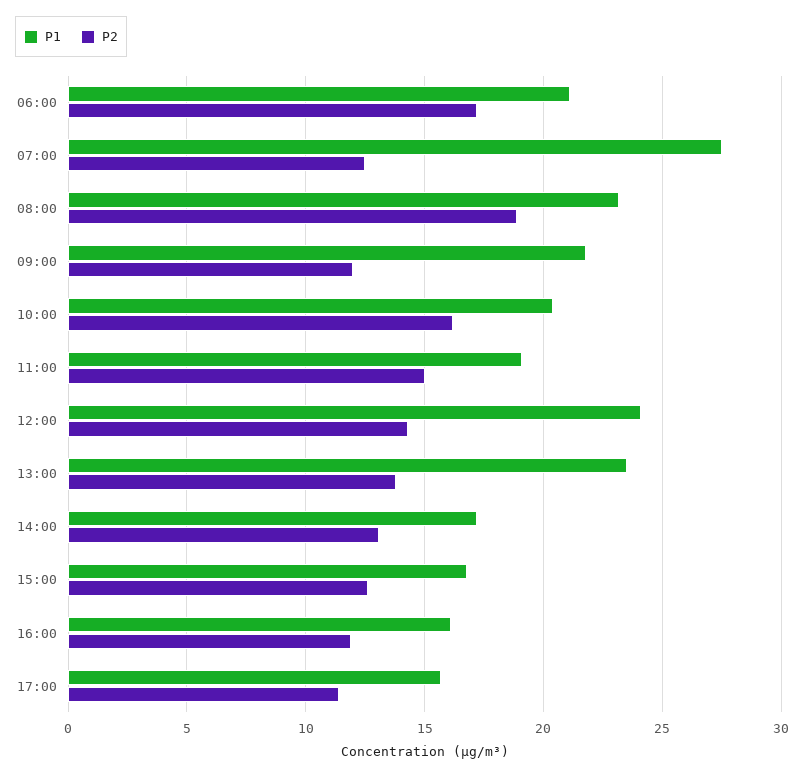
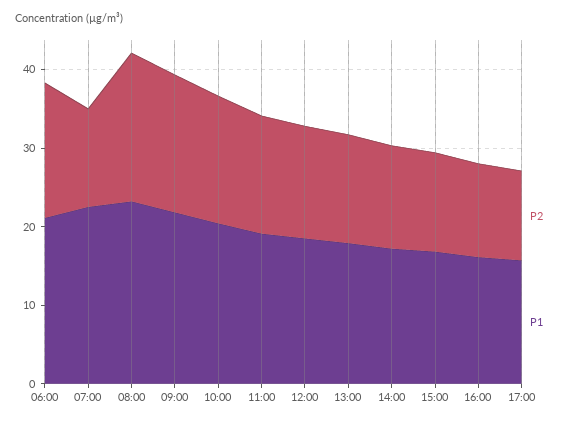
P1, 07:00: 27.5 -> 22
P2, 09:00: 12 -> 18
P1, 12:00: 24 -> 18
P1, 13:00: 23.5 -> 18

